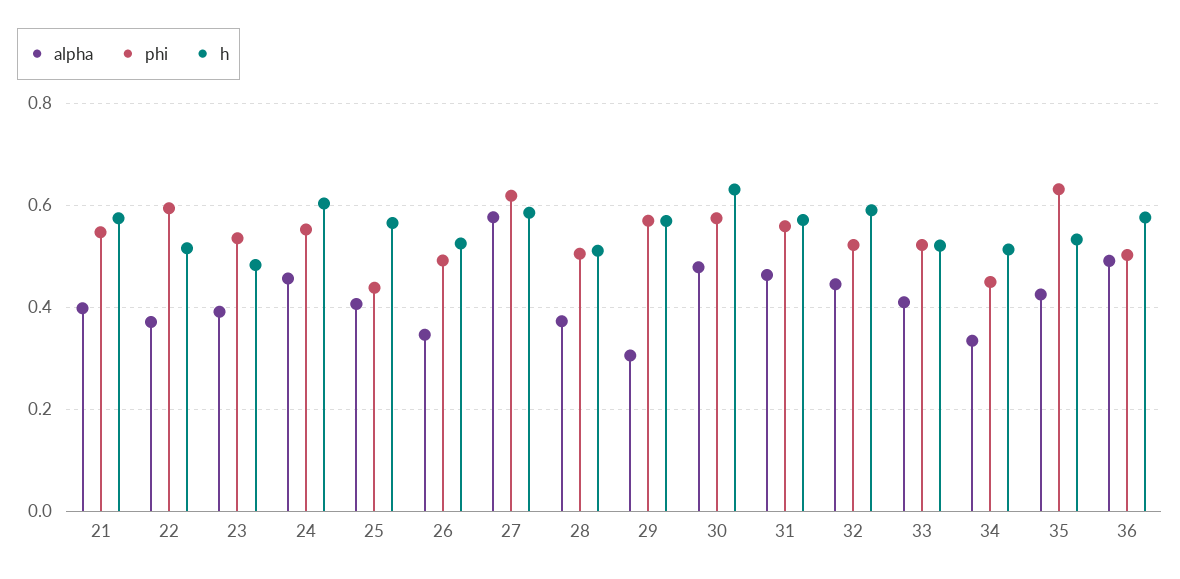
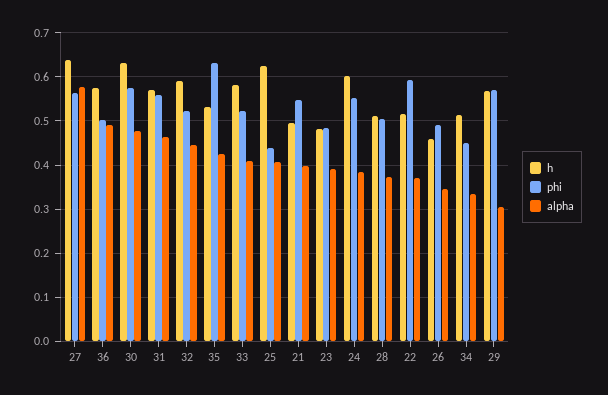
h, 21: 0.58 -> 0.5
phi, 23: 0.54 -> 0.48
alpha, 24: 0.46 -> 0.38
h, 25: 0.56 -> 0.62
h, 26: 0.52 -> 0.46
phi, 27: 0.62 -> 0.56
h, 27: 0.58 -> 0.64
h, 33: 0.52 -> 0.58

